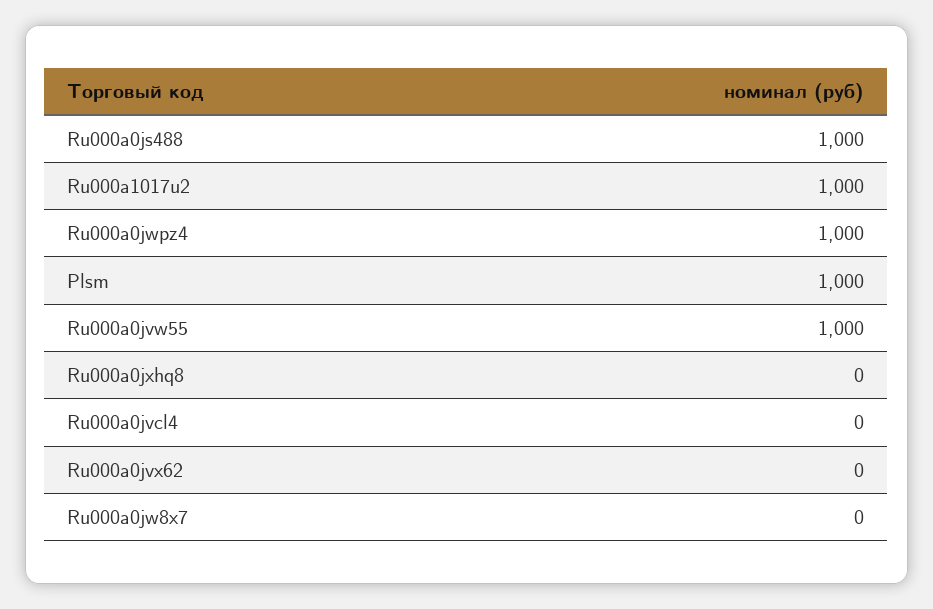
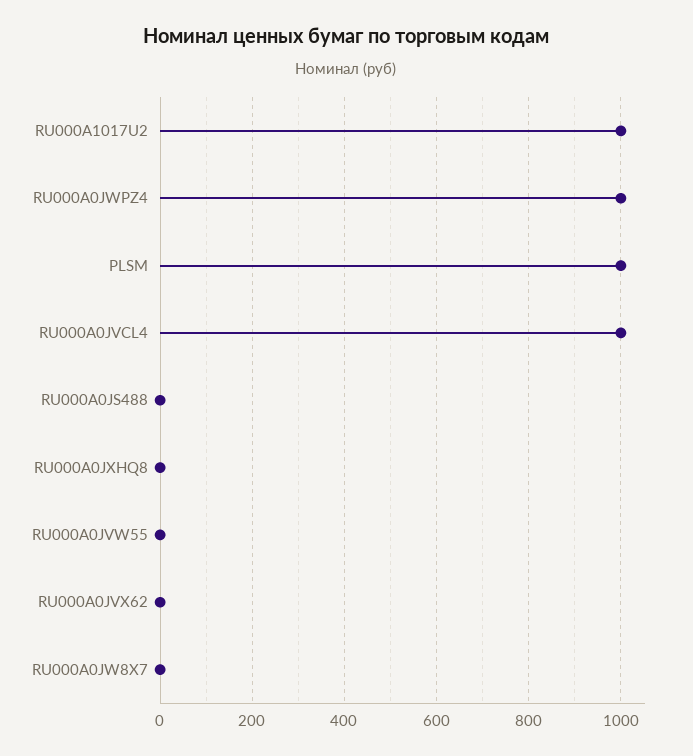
Ru000a0js488: 1000 -> 0
Ru000a0jvw55: 1000 -> 0
Ru000a0jvcl4: 0 -> 1000

